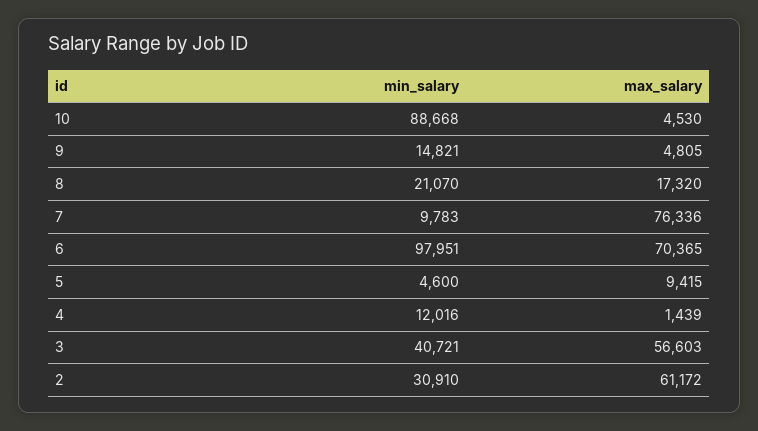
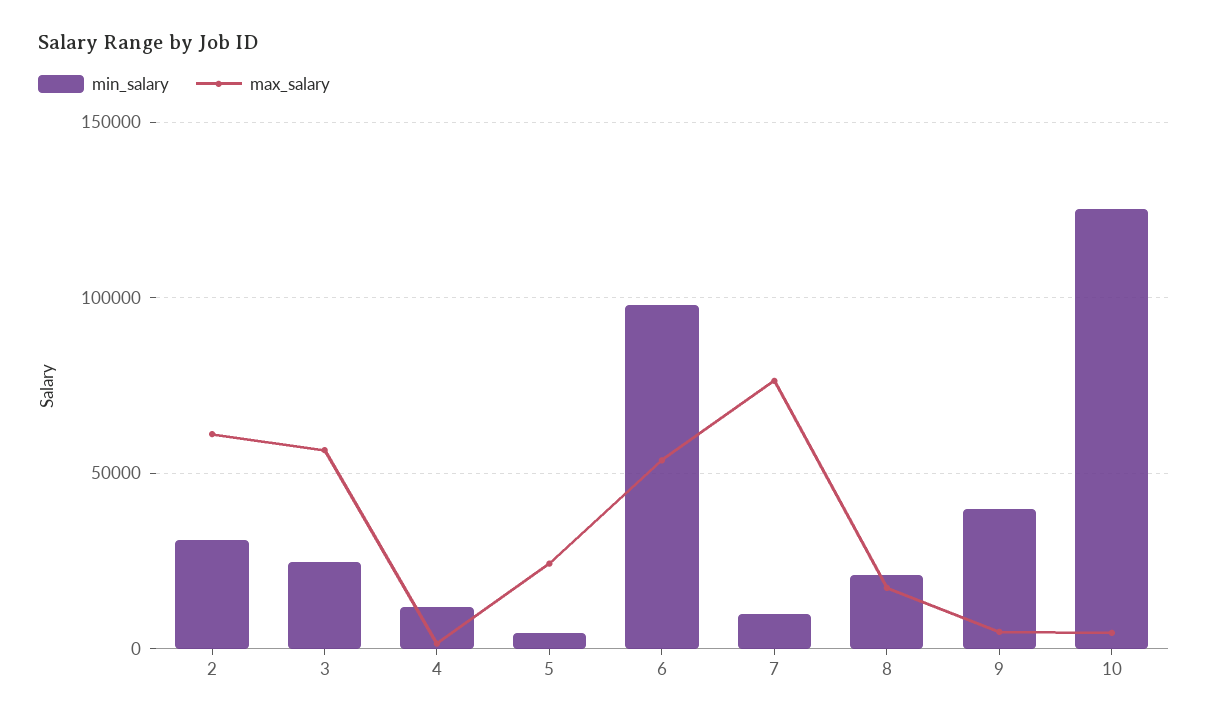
min_salary, 10: 88668 -> 125000
min_salary, 9: 14821 -> 40000
max_salary, 6: 70365 -> 55000
max_salary, 5: 9415 -> 25000
min_salary, 3: 40721 -> 25000

